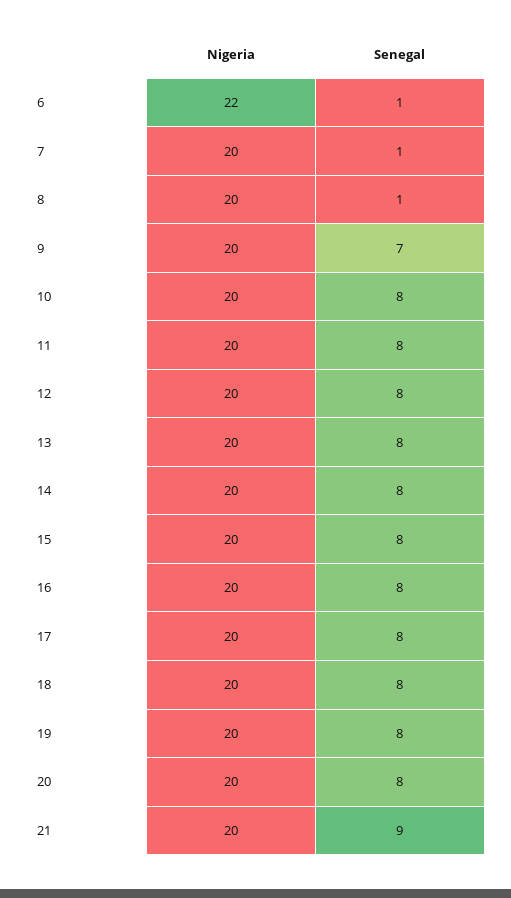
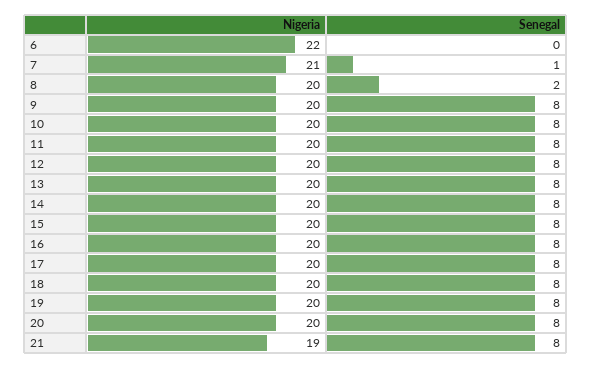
Senegal, 6: 1 -> 0
Nigeria, 7: 20 -> 21
Senegal, 8: 1 -> 2
Senegal, 9: 7 -> 8
Nigeria, 21: 20 -> 19
Senegal, 21: 9 -> 8

